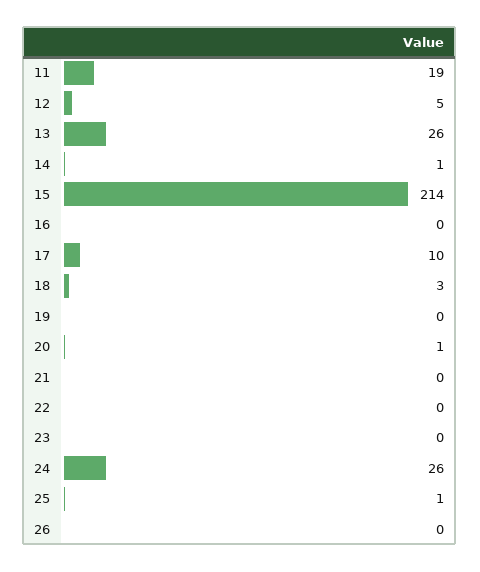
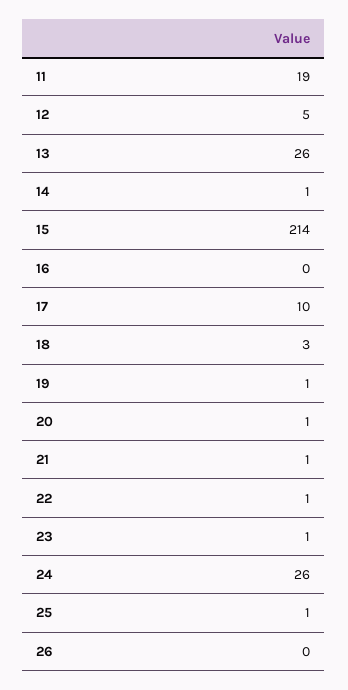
19: 0 -> 1
21: 0 -> 1
22: 0 -> 1
23: 0 -> 1

